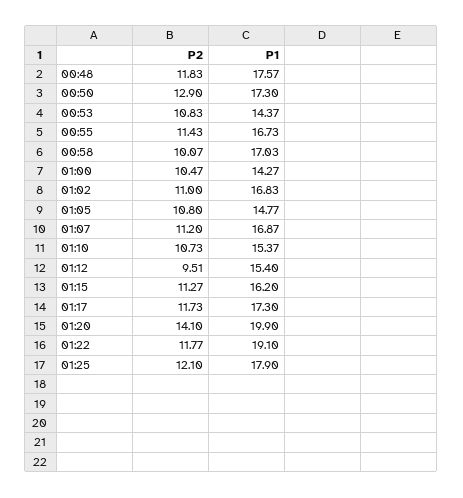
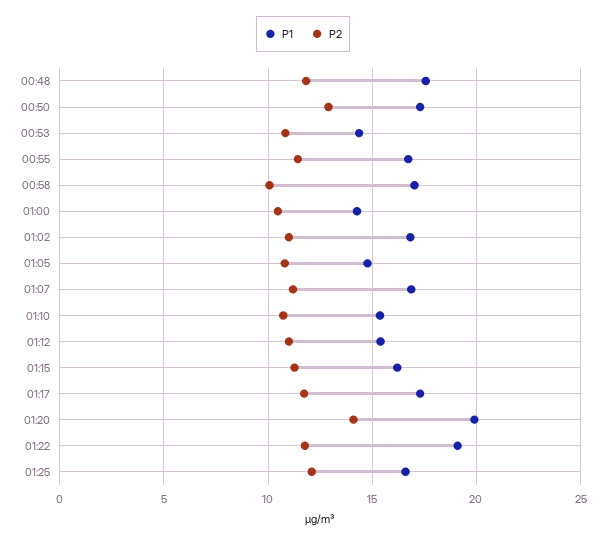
P2, 01:12: 9.51 -> 11
P1, 01:25: 17.9 -> 16.5

